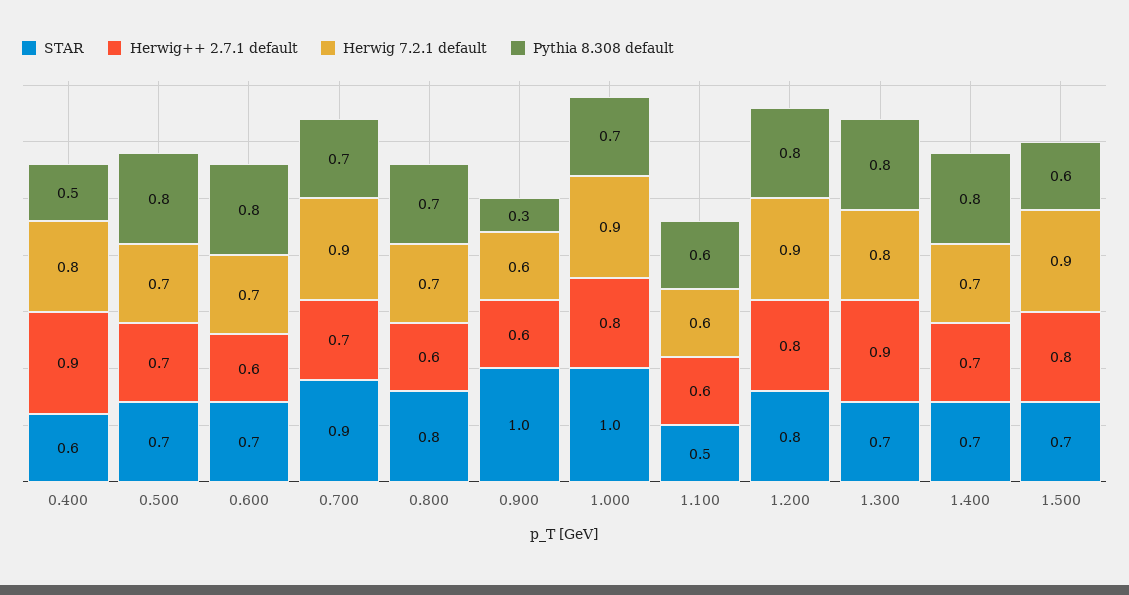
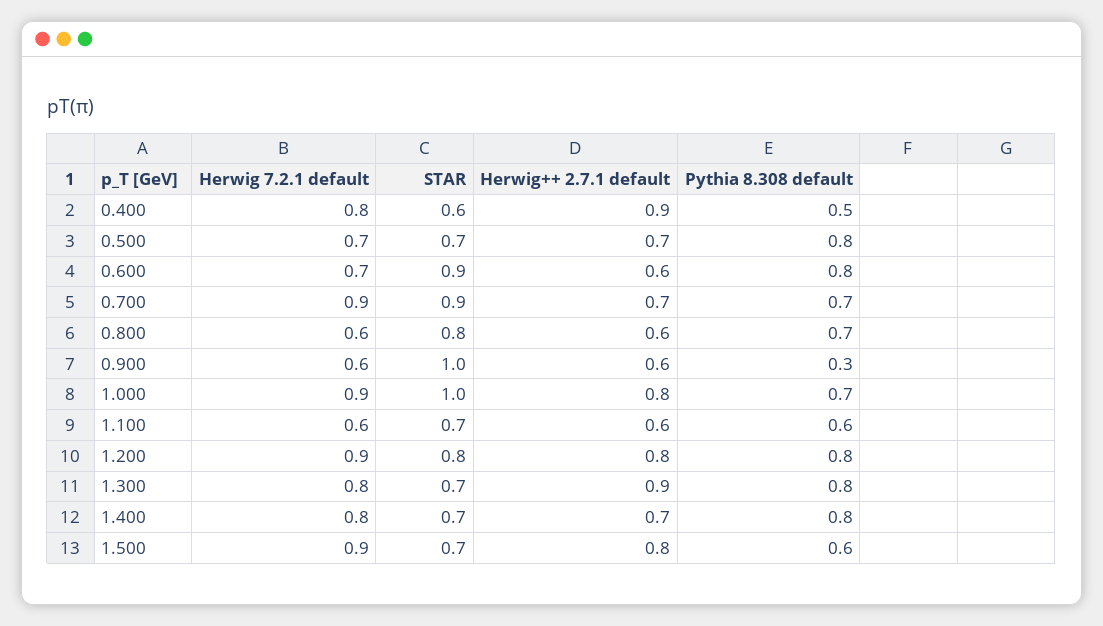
STAR, 0.600: 0.7 -> 0.9
Herwig 7.2.1 default, 0.800: 0.7 -> 0.6
STAR, 1.100: 0.5 -> 0.7
Herwig 7.2.1 default, 1.400: 0.7 -> 0.8

